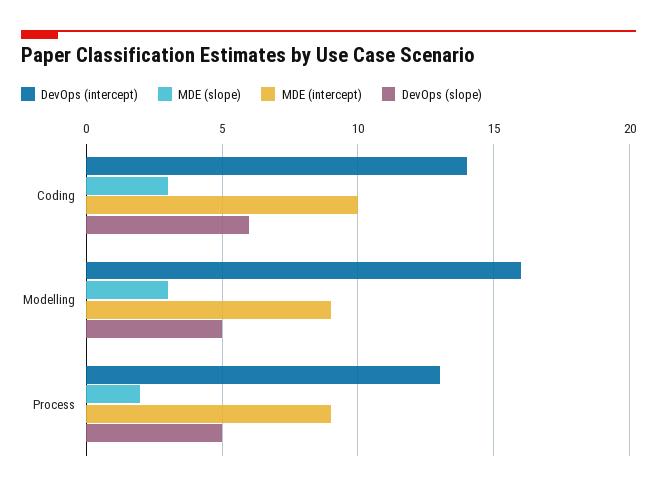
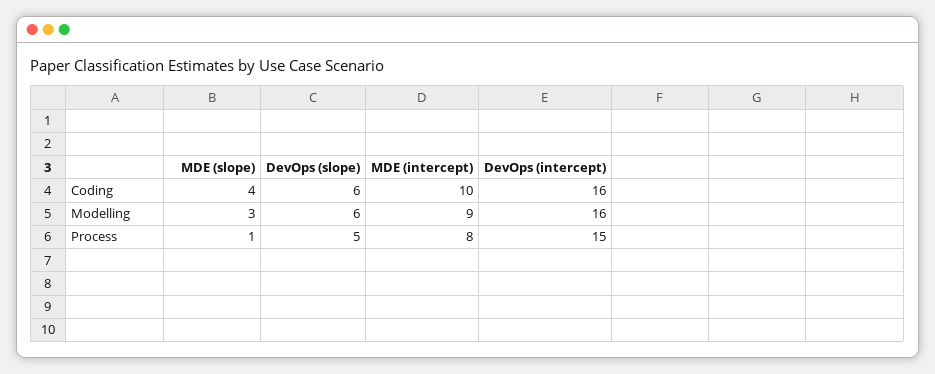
DevOps (intercept), Coding: 14 -> 16
MDE (slope), Coding: 3 -> 4
DevOps (slope), Modelling: 5 -> 6
DevOps (intercept), Process: 13 -> 15
MDE (slope), Process: 2 -> 1
MDE (intercept), Process: 9 -> 8

